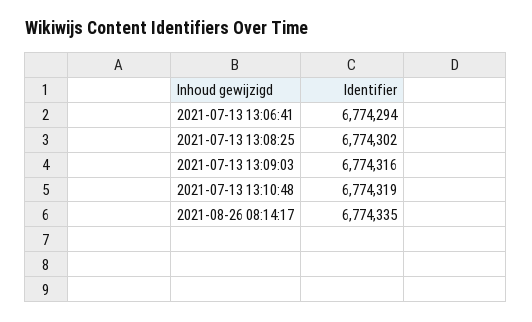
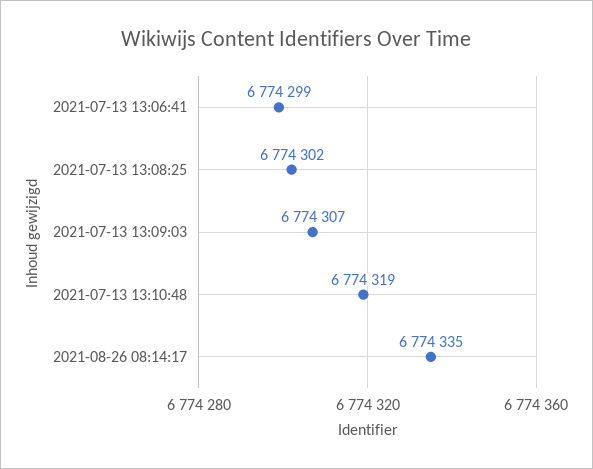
2021-07-13 13:06:41: 6774294 -> 6774299
2021-07-13 13:09:03: 6774316 -> 6774307

